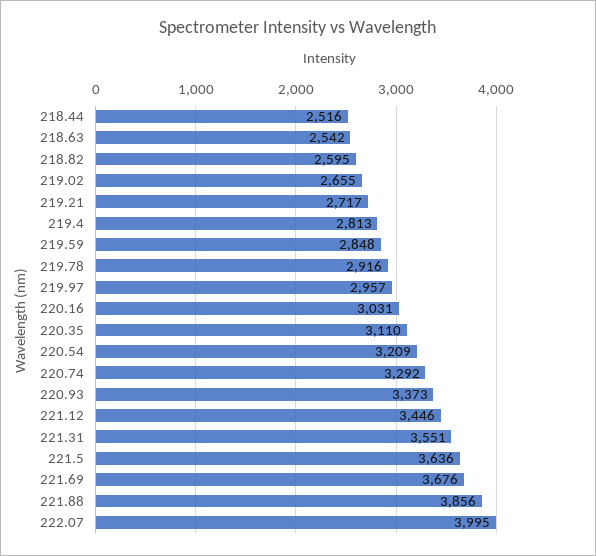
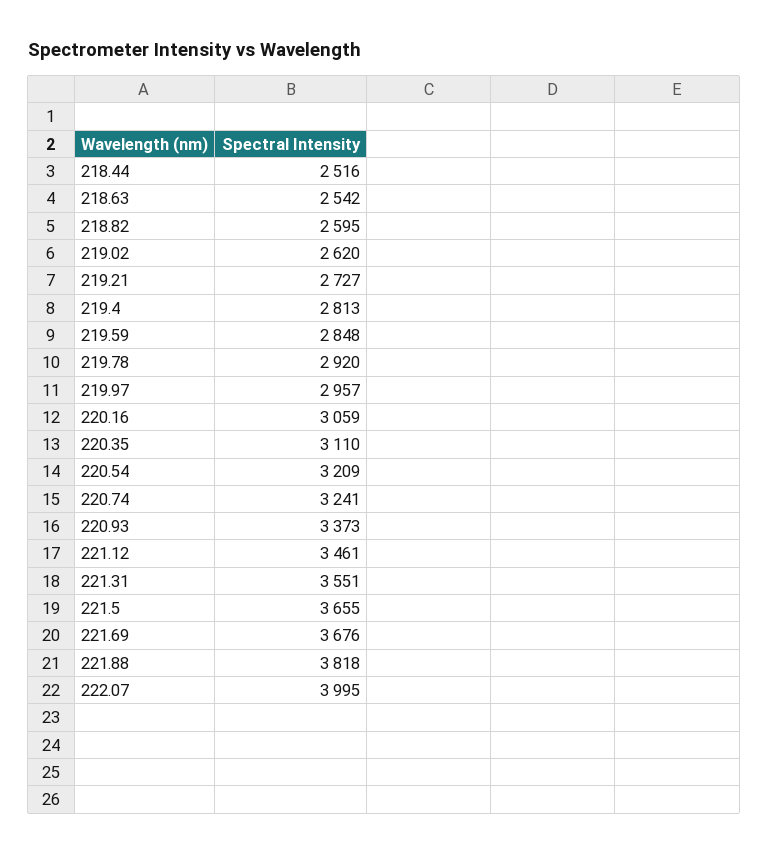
219.02: 2655 -> 2620
219.21: 2717 -> 2727
219.78: 2916 -> 2920
220.16: 3031 -> 3059
220.74: 3292 -> 3241
221.12: 3446 -> 3461
221.5: 3636 -> 3655
221.88: 3856 -> 3818

